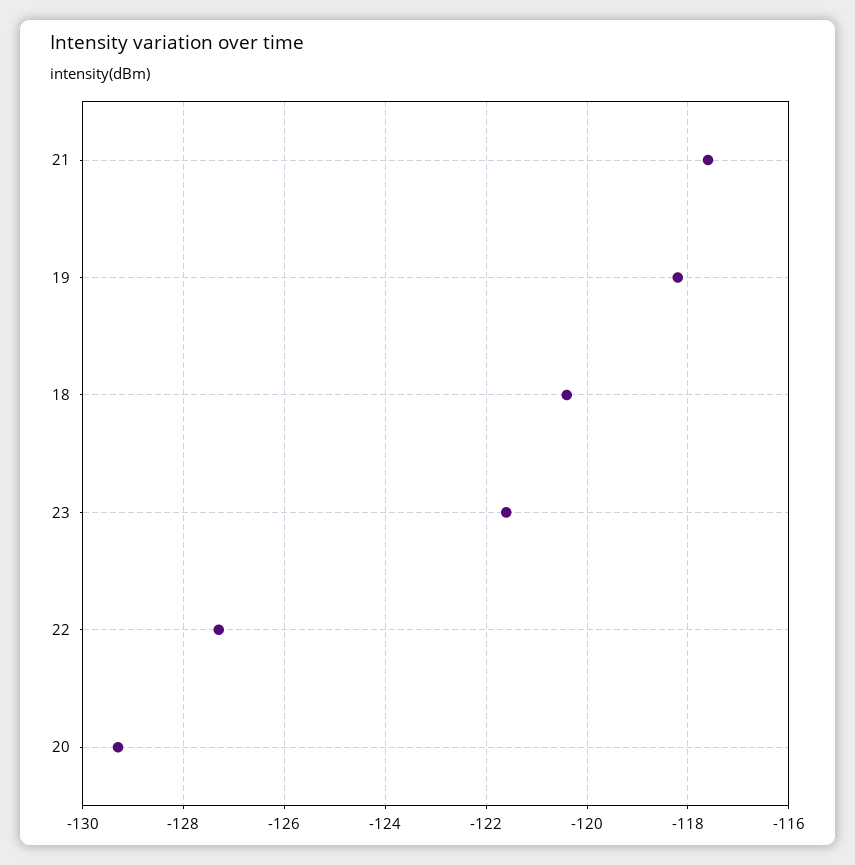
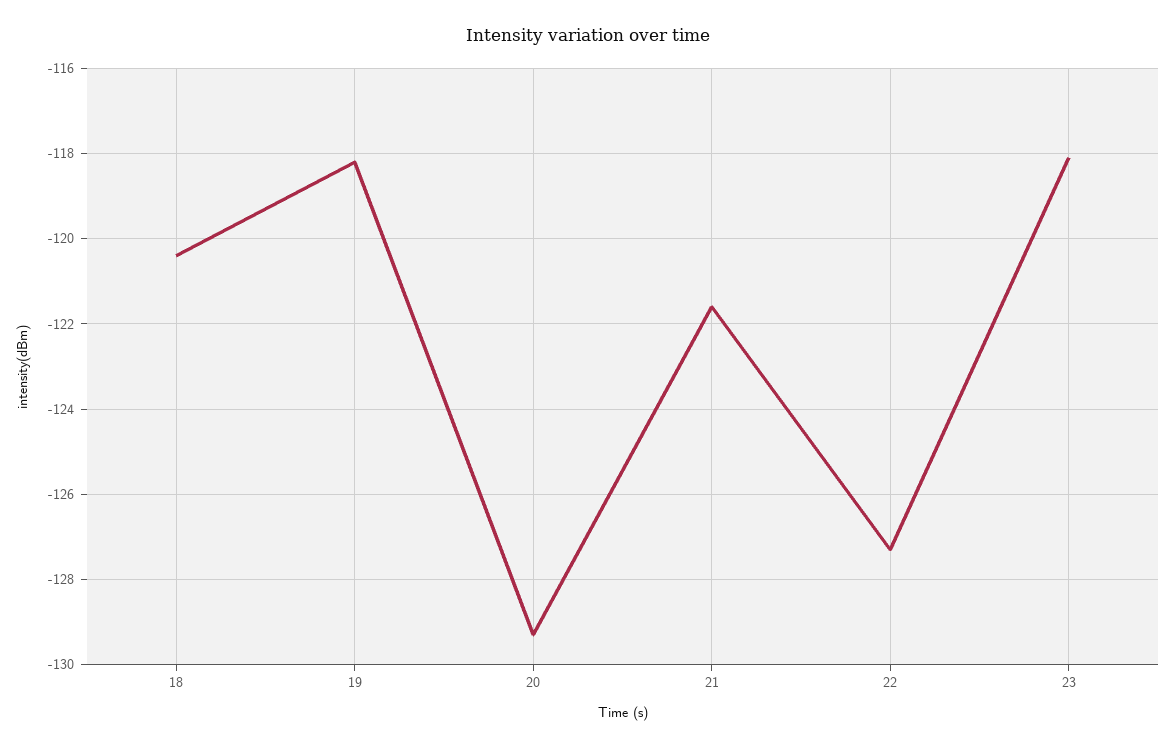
21: -117.5 -> -121.5
23: -121.5 -> -118

